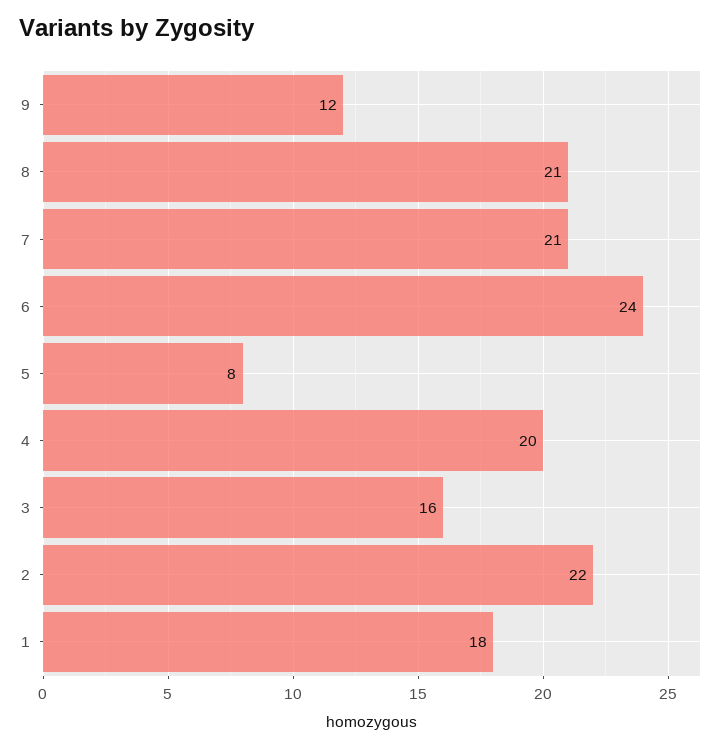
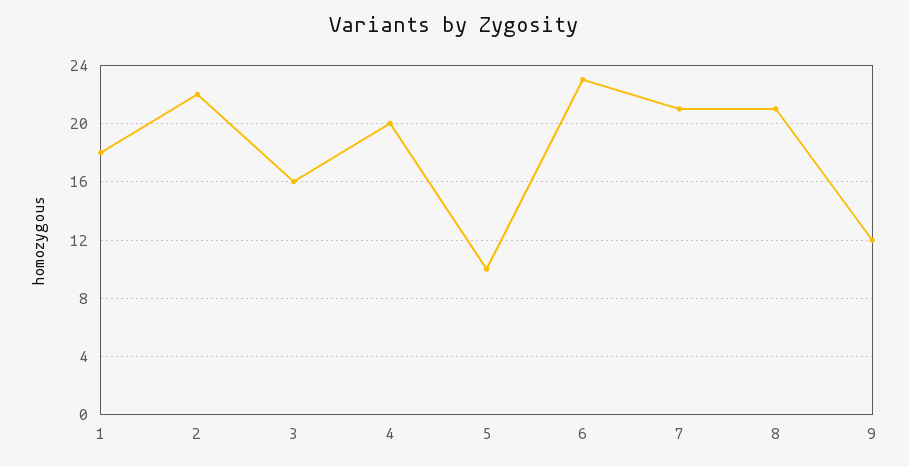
6: 24 -> 23
5: 8 -> 10

